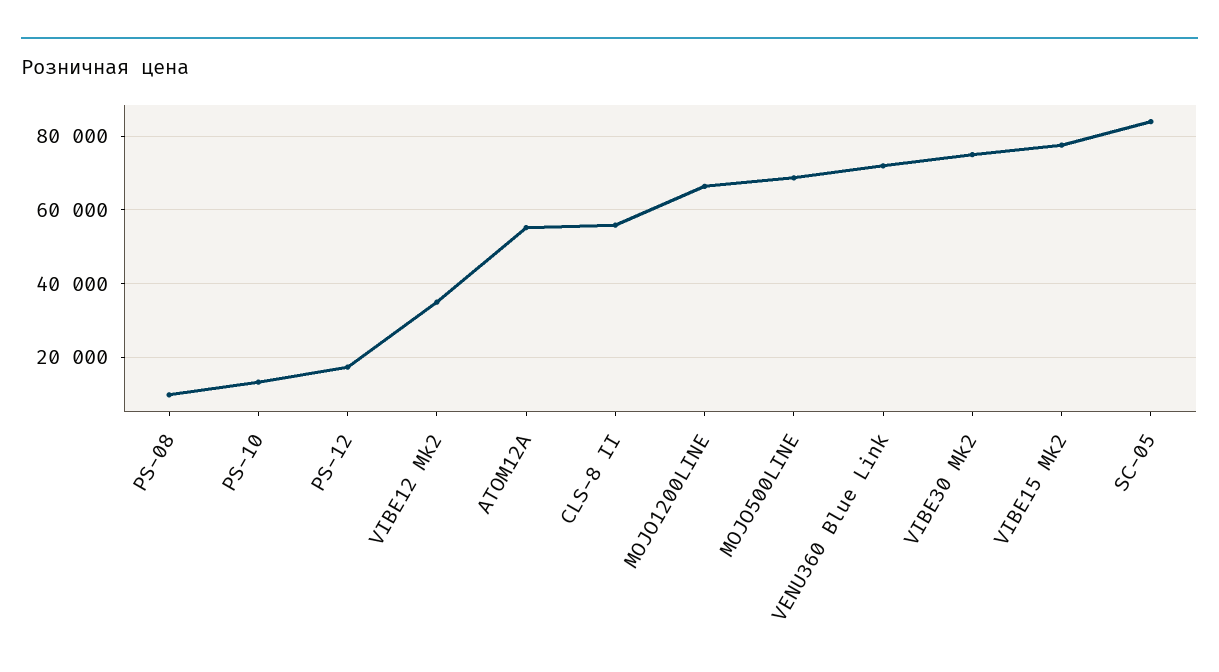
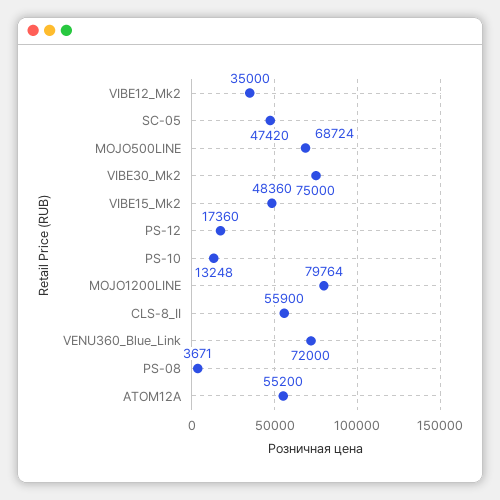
PS-08: 10000 -> 3671
MOJO1200LINE: 66000 -> 79764
VIBE15 Mk2: 78000 -> 48360
SC-05: 84000 -> 47420

